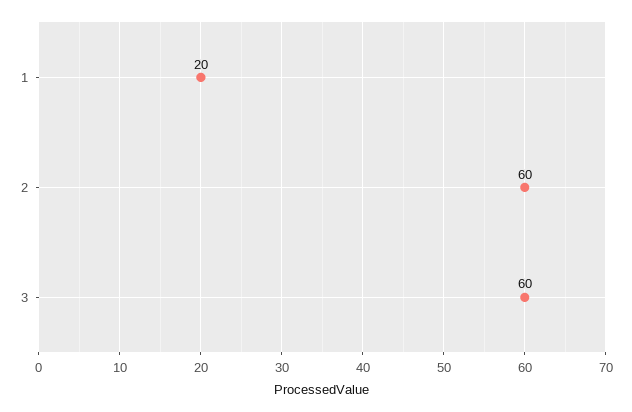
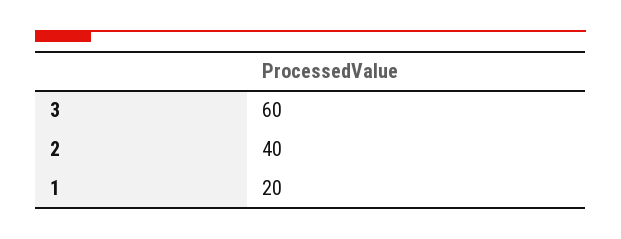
2: 60 -> 40

